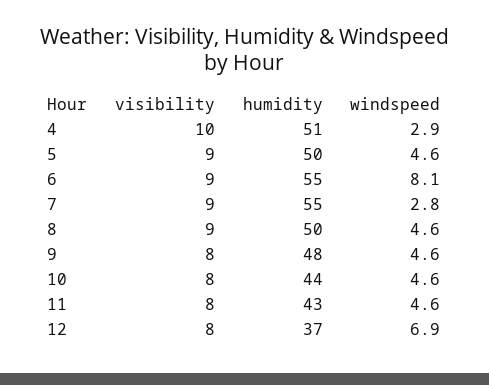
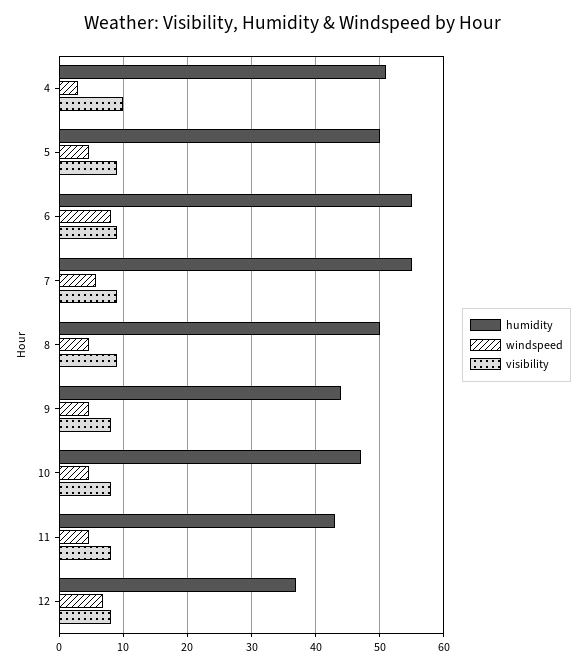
windspeed, 7: 2.8 -> 6
humidity, 9: 48 -> 44
humidity, 10: 44 -> 47

